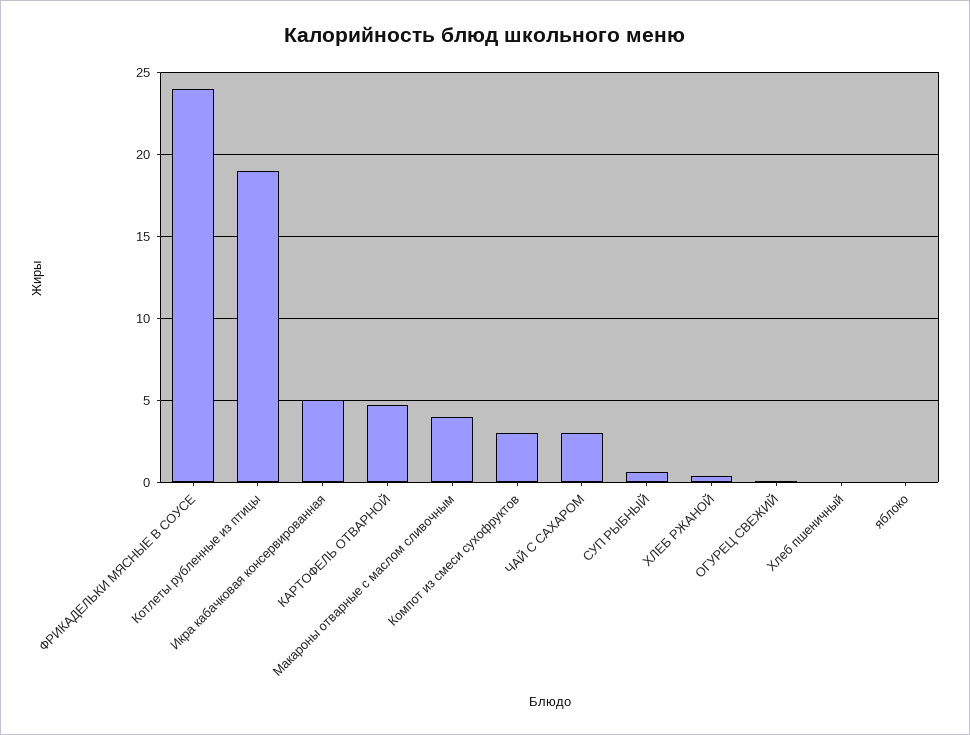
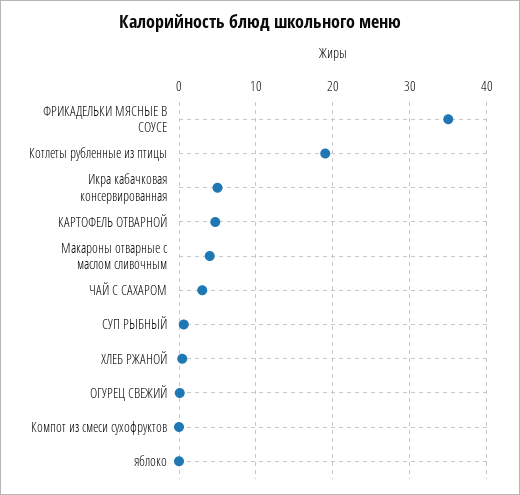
ФРИКАДЕЛЬКИ МЯСНЫЕ В СОУСЕ: 24 -> 35
Компот из смеси сухофруктов: 3 -> 0
Хлеб пшеничный: 0 -> none

